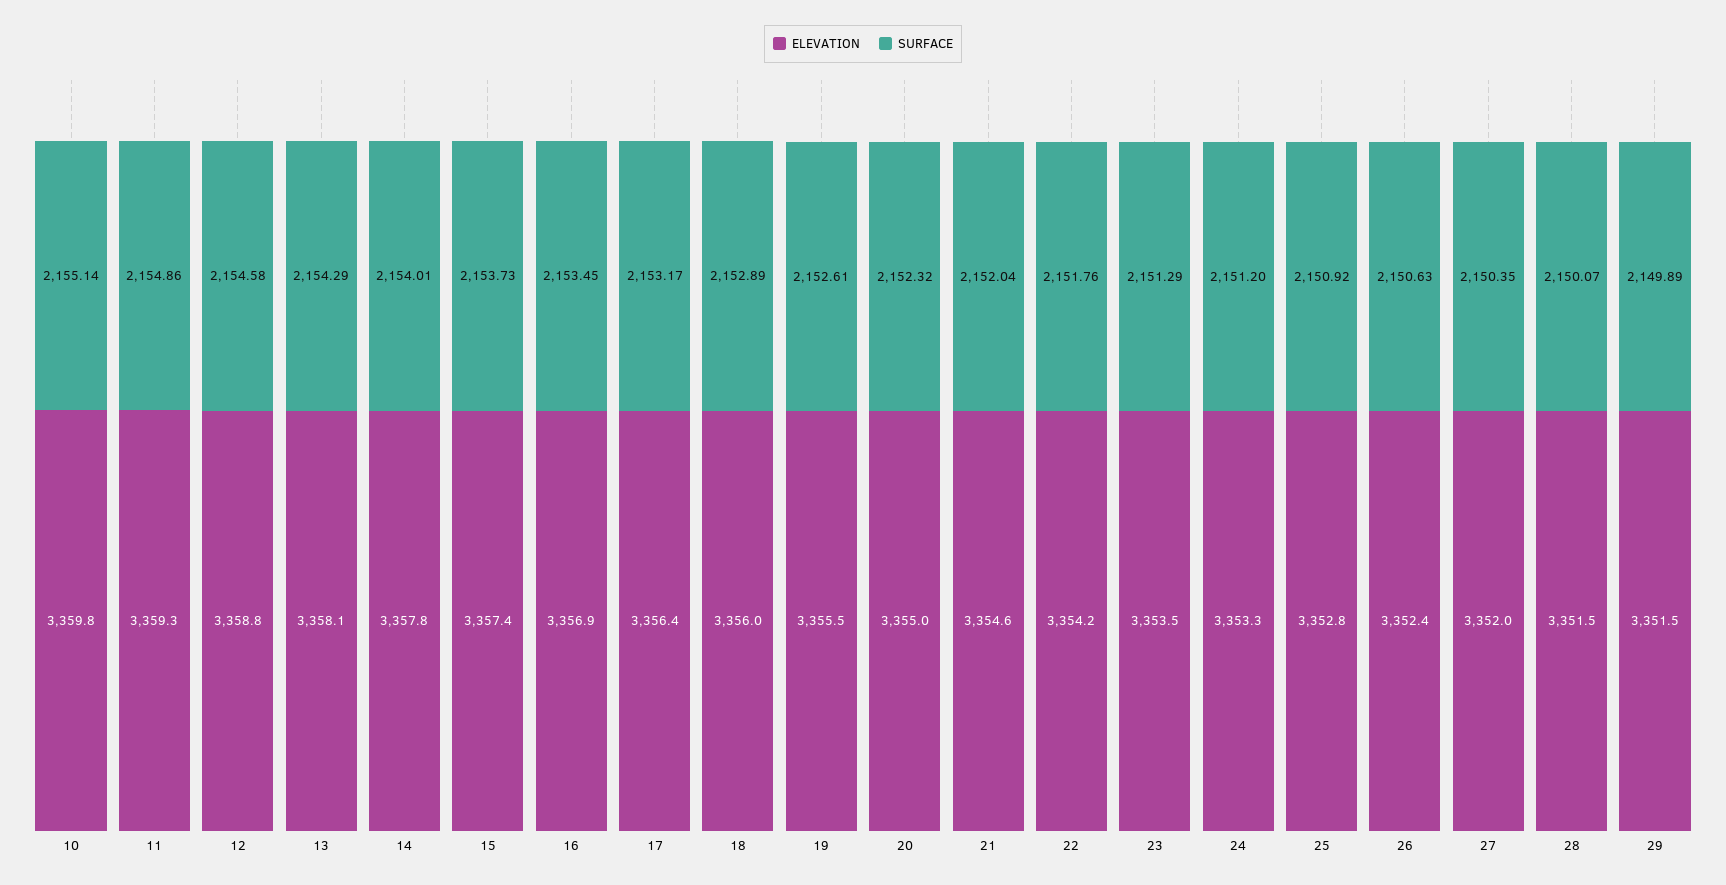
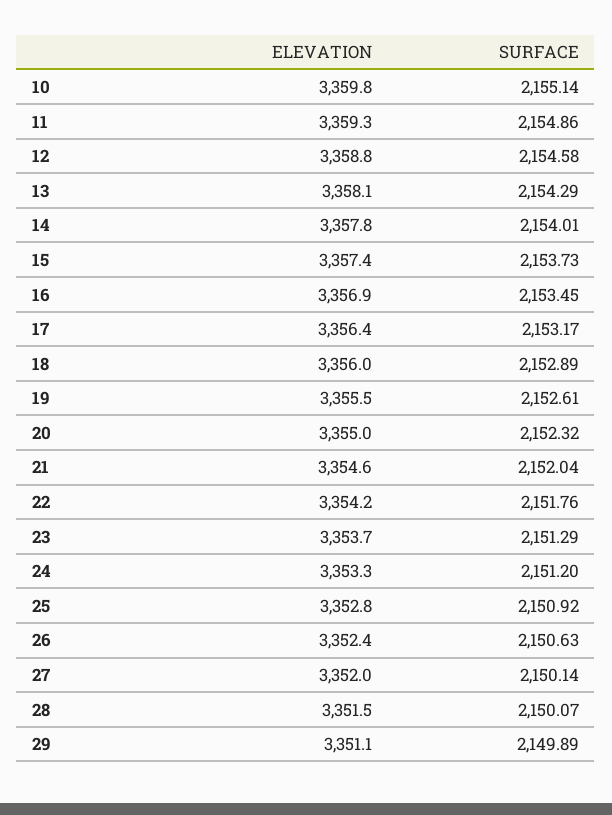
ELEVATION, 23: 3353.5 -> 3353.7
SURFACE, 27: 2150.35 -> 2150.14
ELEVATION, 29: 3351.5 -> 3351.1

